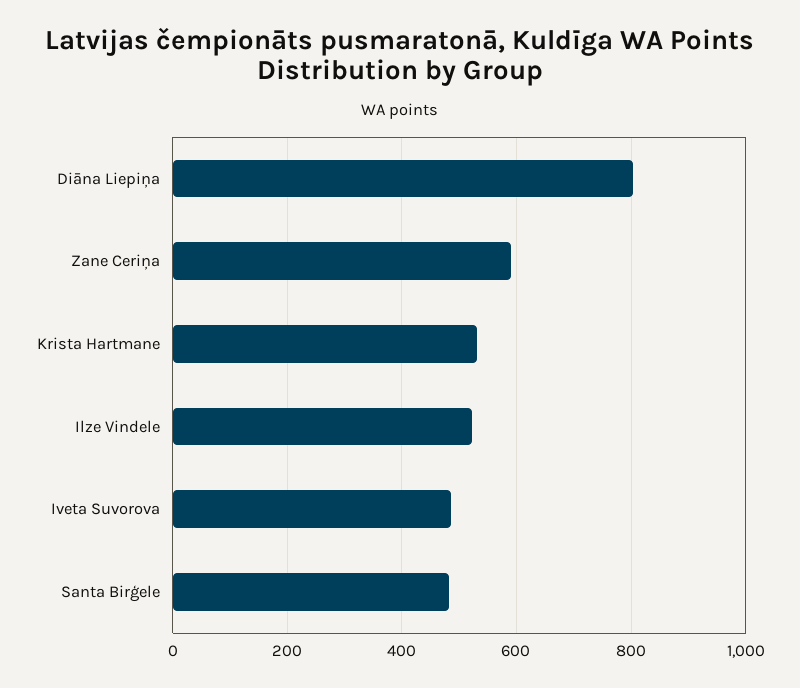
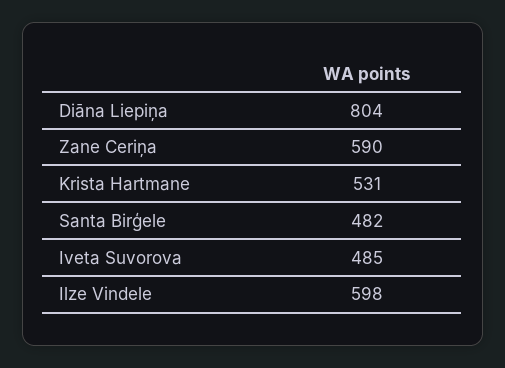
Ilze Vindele: 520 -> 598

